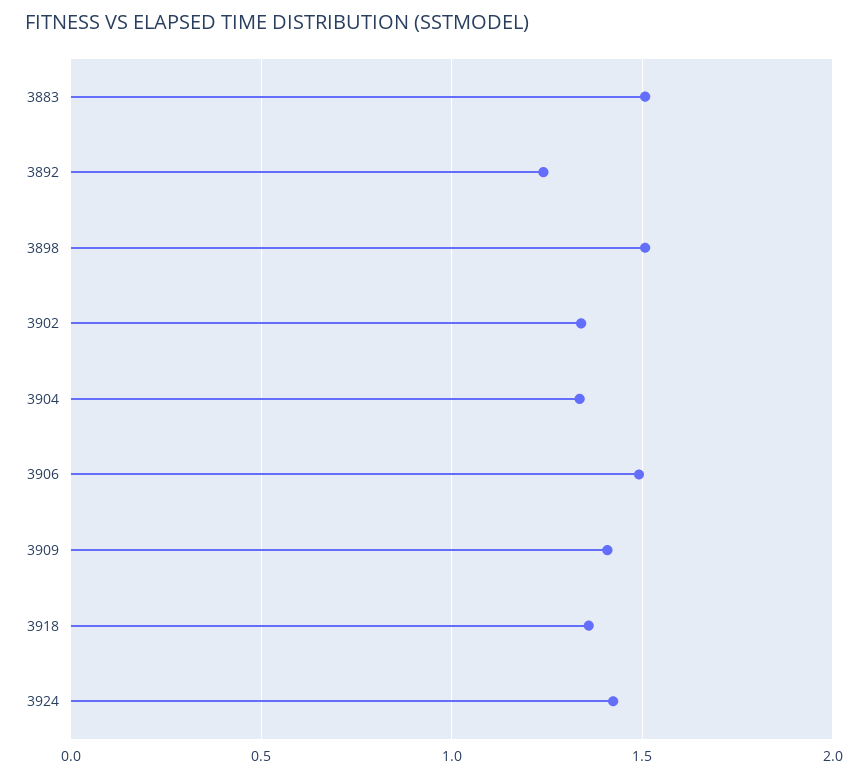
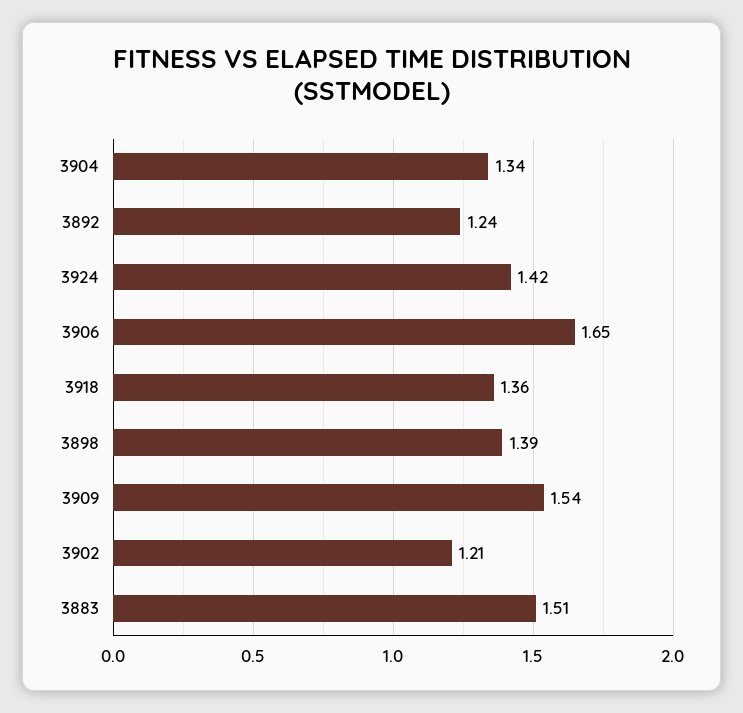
3898: 1.5 -> 1.39
3902: 1.35 -> 1.21
3906: 1.5 -> 1.65
3909: 1.4 -> 1.54

